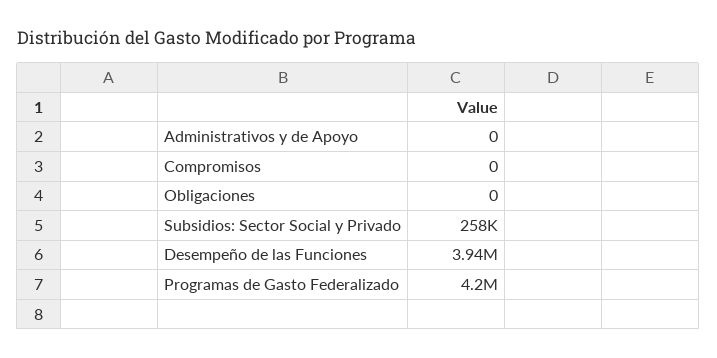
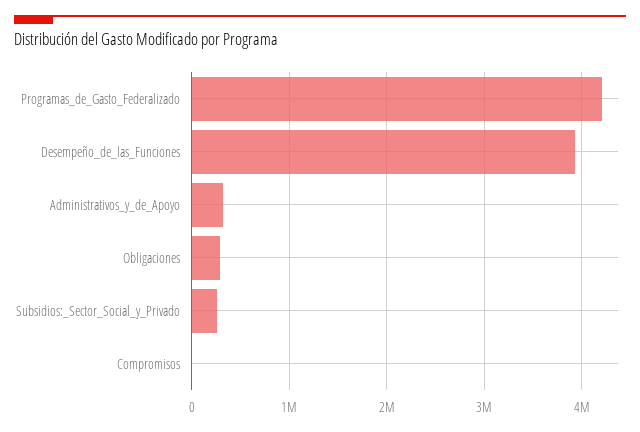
Administrativos y de Apoyo: 0 -> 300000
Obligaciones: 0 -> 300000

